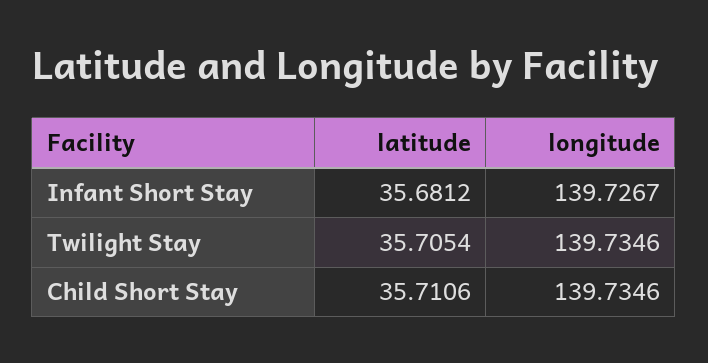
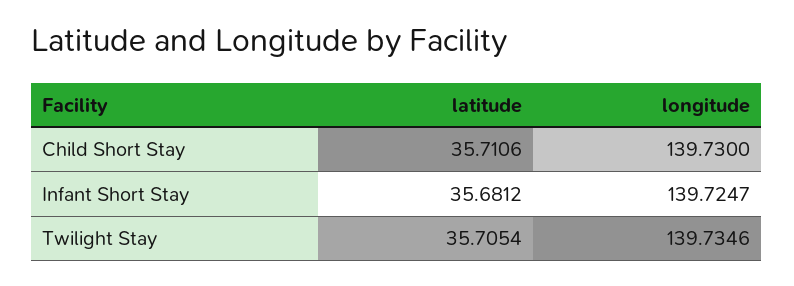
longitude, Infant Short Stay: 139.7267 -> 139.7247
longitude, Child Short Stay: 139.7346 -> 139.73

